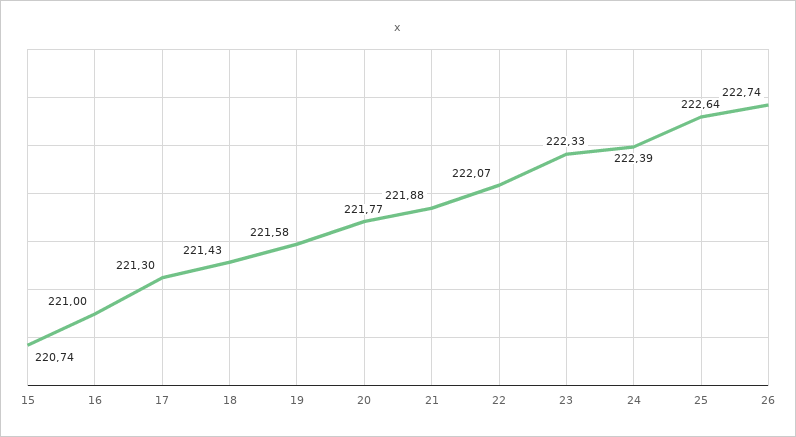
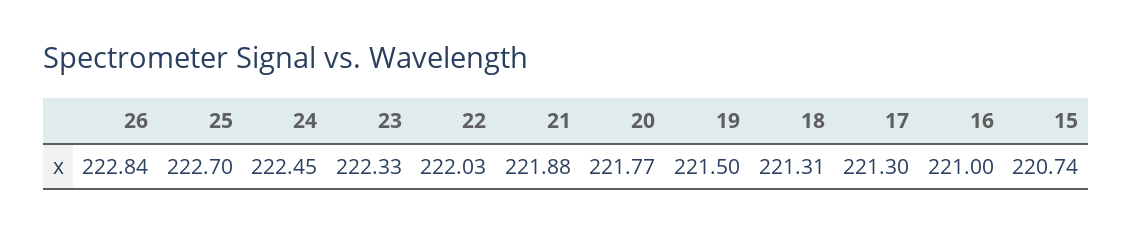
18: 221.43 -> 221.31
19: 221.58 -> 221.5
22: 222.07 -> 222.03
24: 222.39 -> 222.45
25: 222.64 -> 222.7
26: 222.74 -> 222.84

